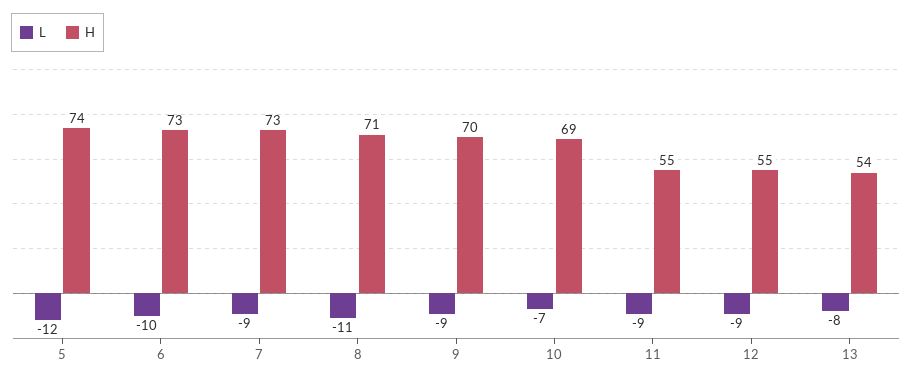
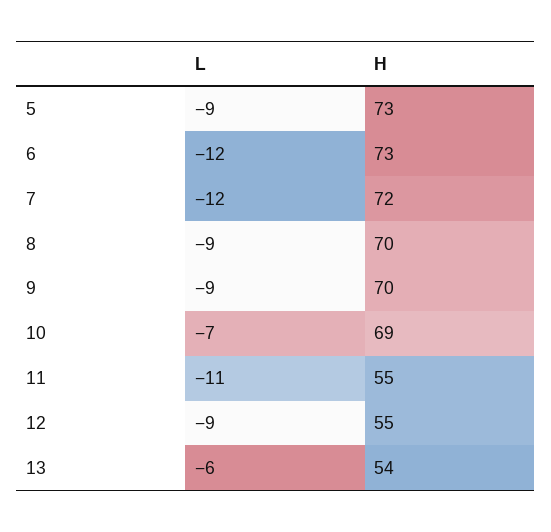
L, 5: -12 -> -9
H, 5: 74 -> 73
L, 6: -10 -> -12
L, 7: -9 -> -12
H, 7: 73 -> 72
L, 8: -11 -> -9
H, 8: 71 -> 70
L, 11: -9 -> -11
L, 13: -8 -> -6

